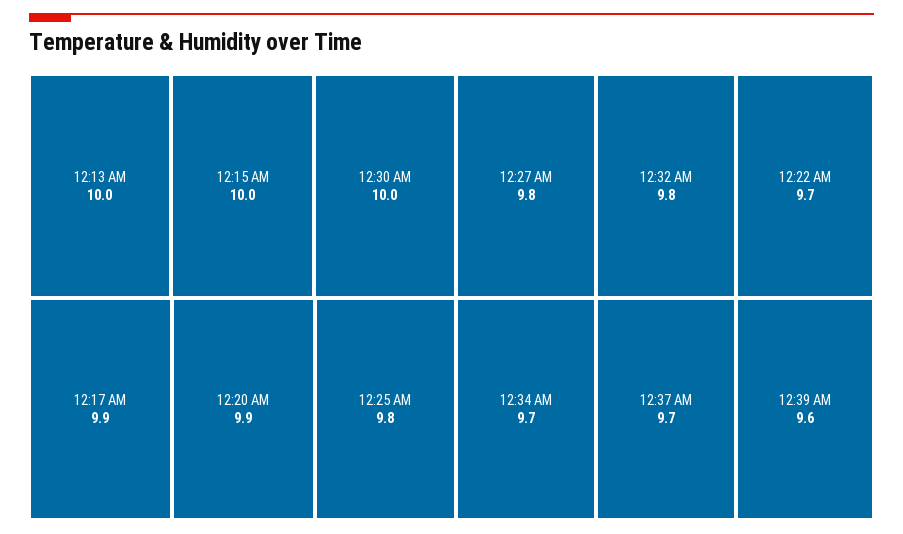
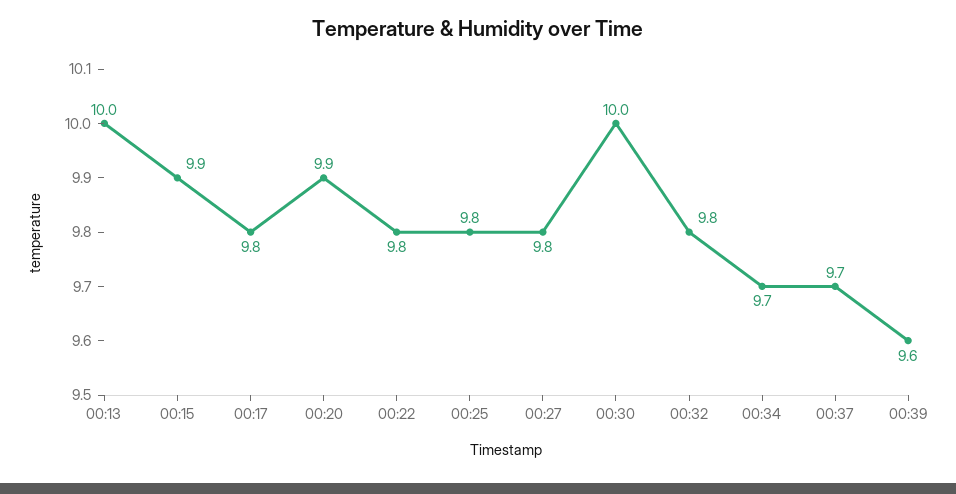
12:15 AM: 10 -> 9.9
12:17 AM: 9.9 -> 9.8
12:22 AM: 9.7 -> 9.8

